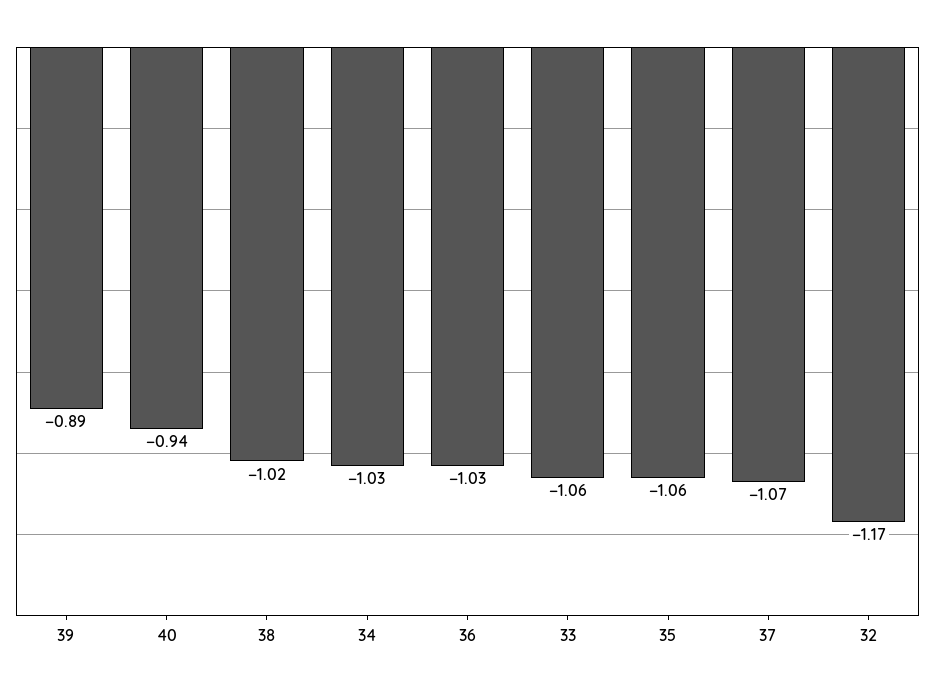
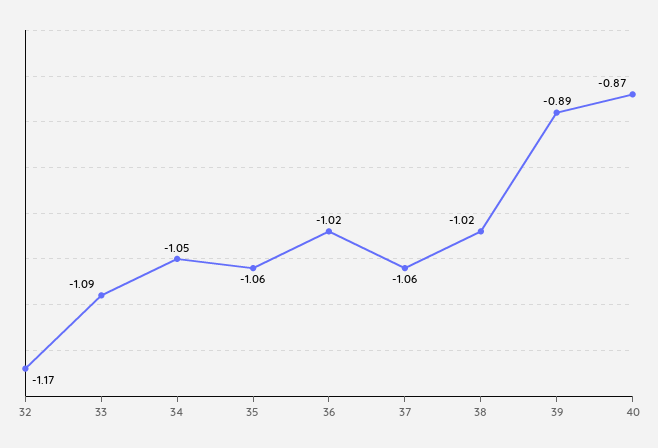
40: -0.94 -> -0.87
34: -1.03 -> -1.05
36: -1.03 -> -1.02
33: -1.06 -> -1.09
37: -1.07 -> -1.06

